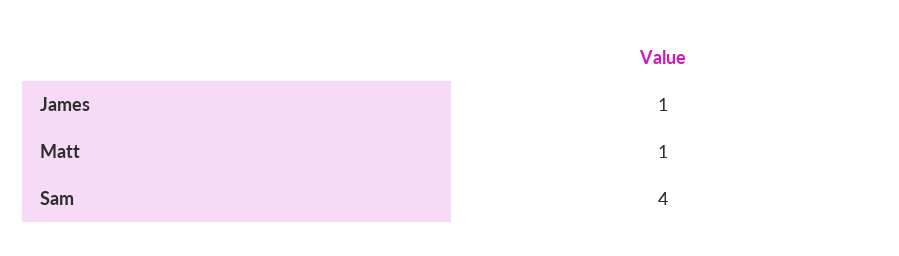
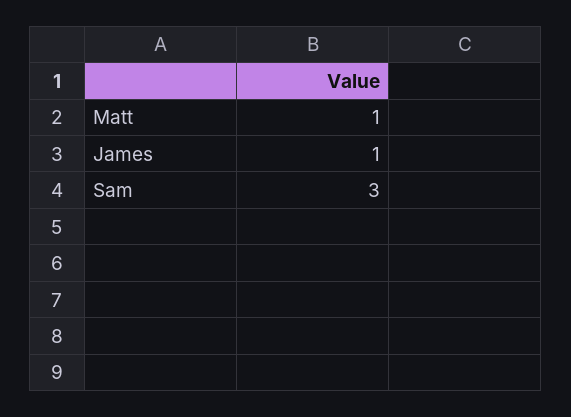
Sam: 4 -> 3

